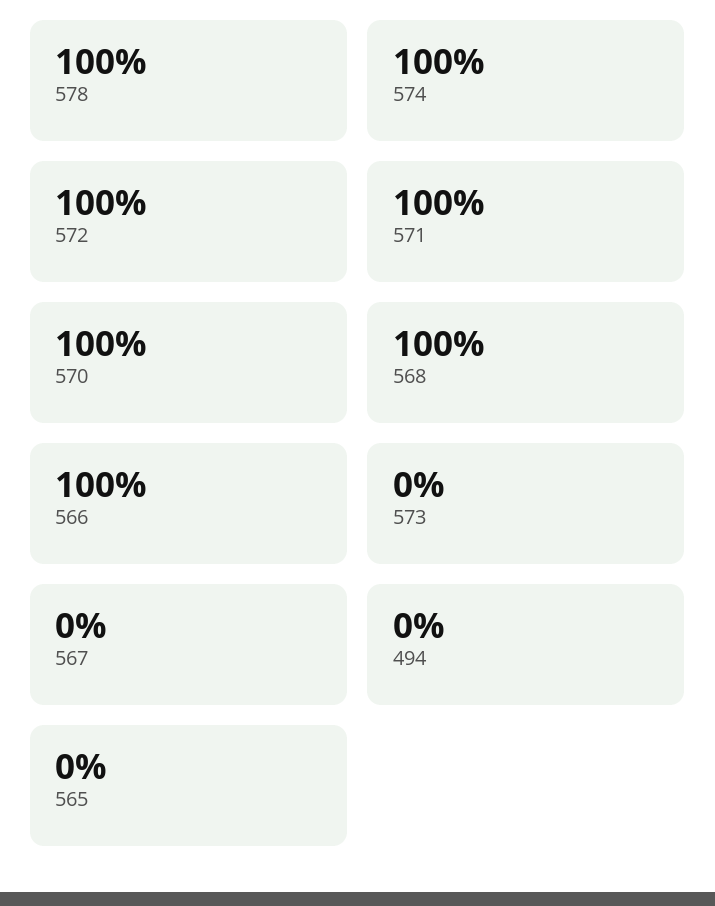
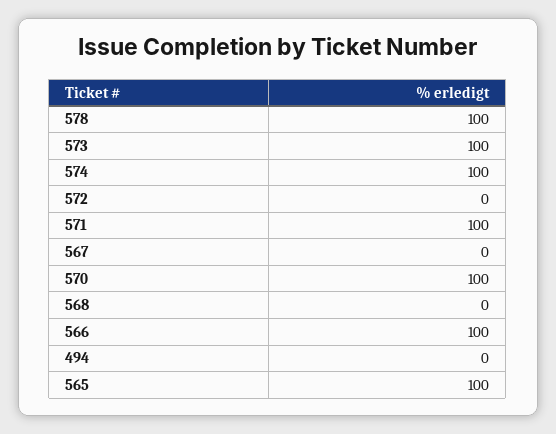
572: 100 -> 0
568: 100 -> 0
573: 0 -> 100
565: 0 -> 100

